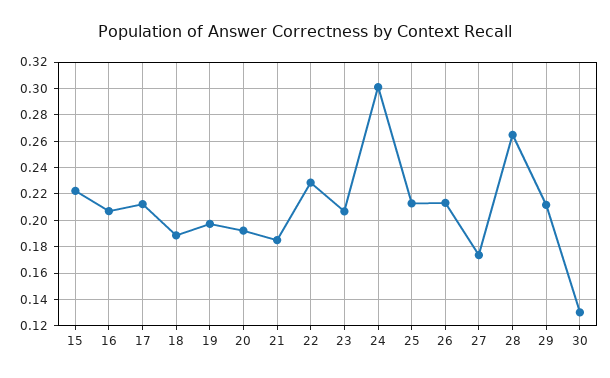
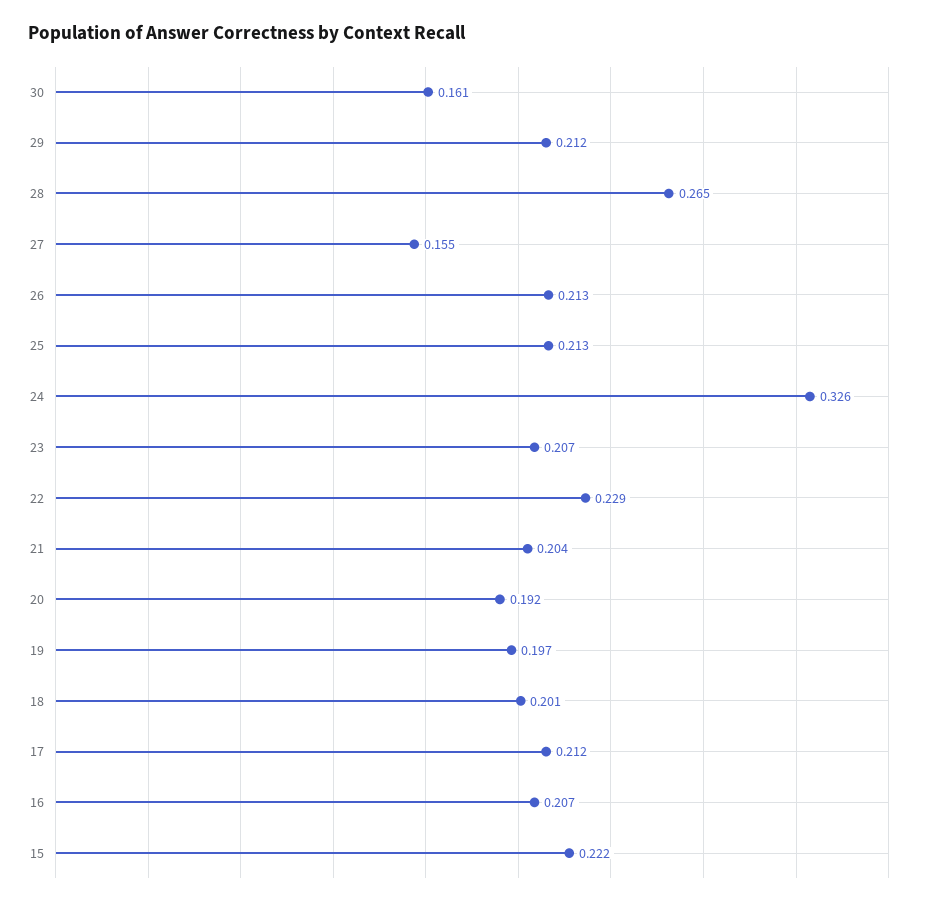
18: 0.19 -> 0.201
21: 0.185 -> 0.204
24: 0.3 -> 0.326
27: 0.175 -> 0.155
30: 0.13 -> 0.161

